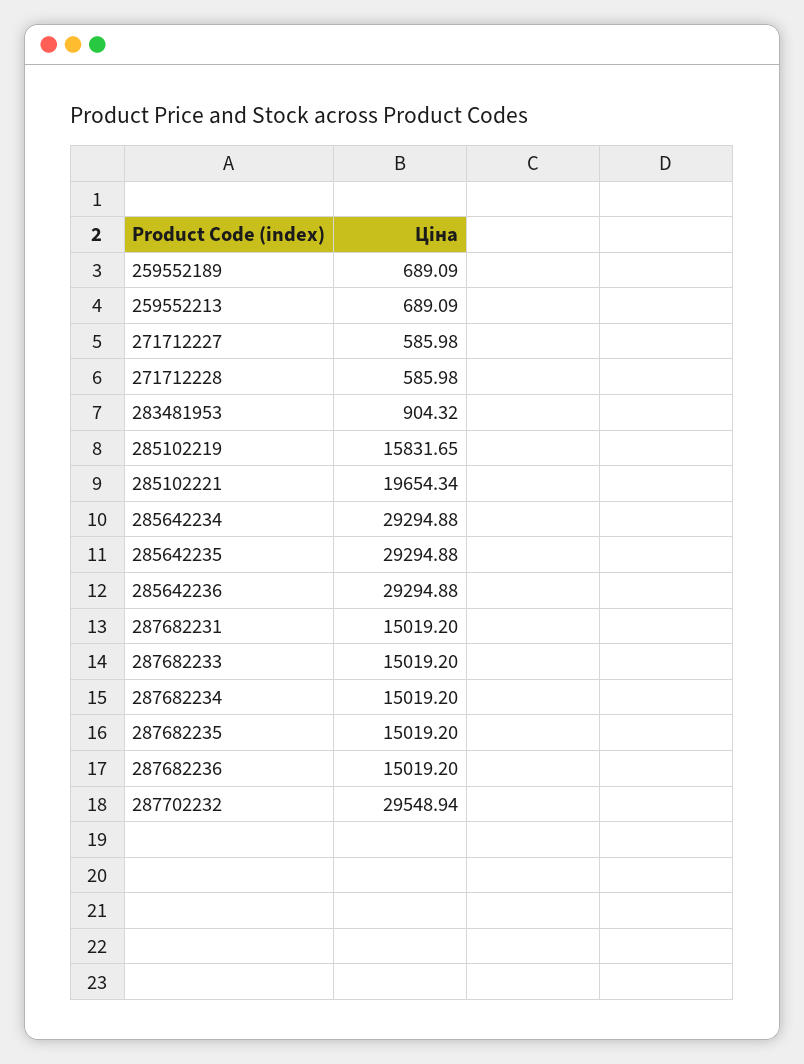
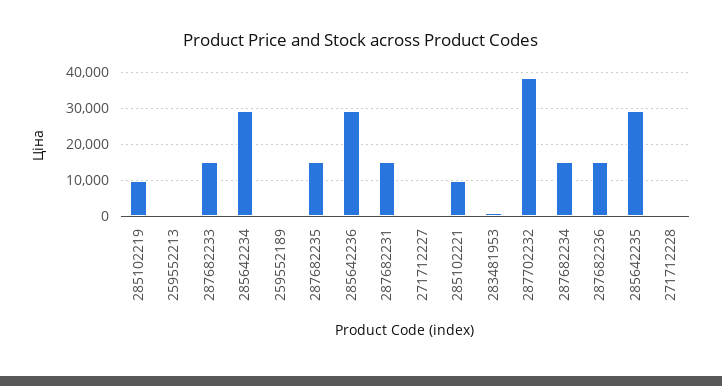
285102219: 15831.65 -> 10000
285102221: 19654.34 -> 10000
287702232: 29548.94 -> 38000

